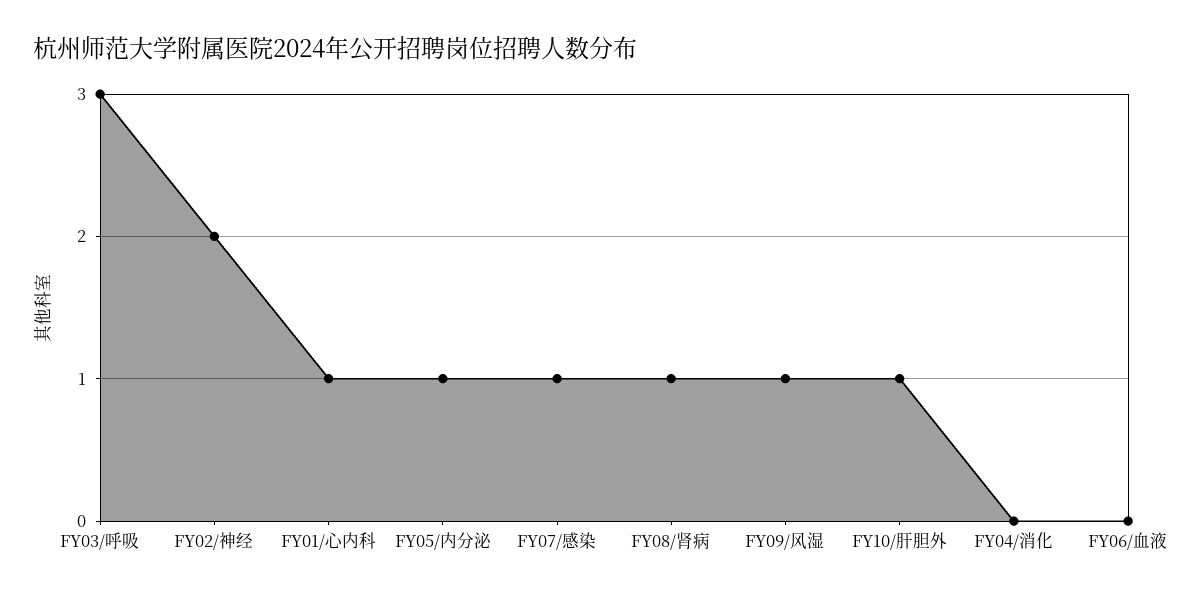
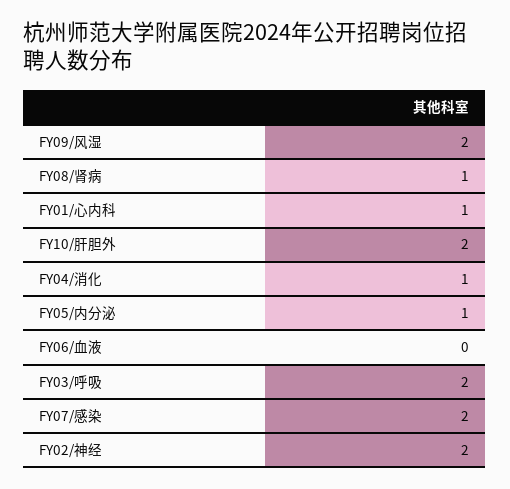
FY03/呼吸: 3 -> 2
FY07/感染: 1 -> 2
FY09/风湿: 1 -> 2
FY10/肝胆外: 1 -> 2
FY04/消化: 0 -> 1

